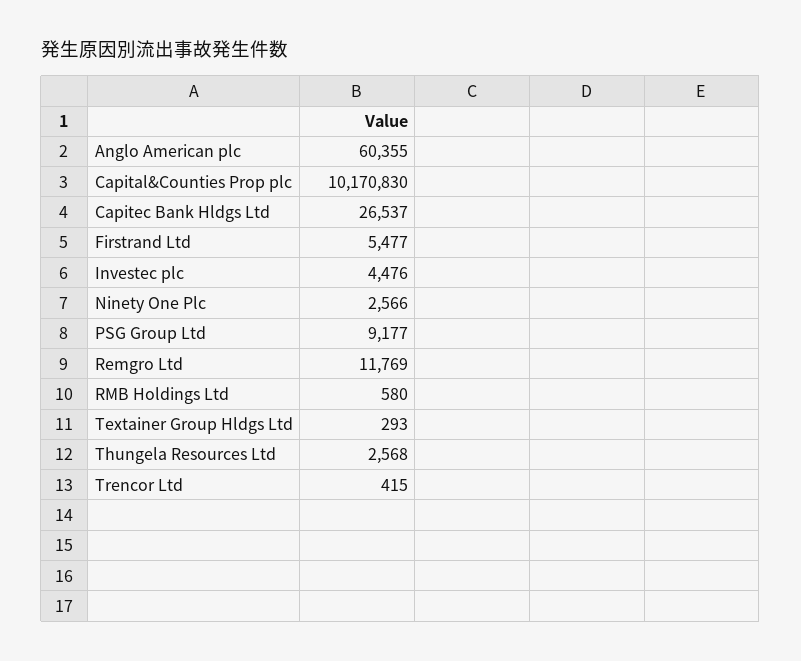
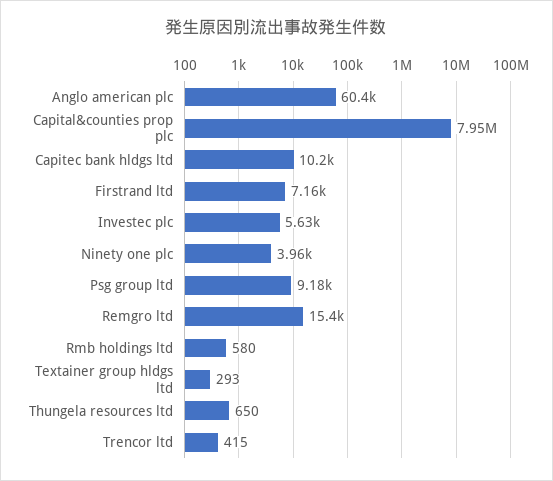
Capital&Counties Prop plc: 10170830 -> 7950000
Capitec Bank Hldgs Ltd: 26537 -> 10200
Firstrand Ltd: 5477 -> 7160
Investec plc: 4476 -> 5630
Ninety One Plc: 2566 -> 3960
Remgro Ltd: 11769 -> 15400
Thungela Resources Ltd: 2568 -> 650

